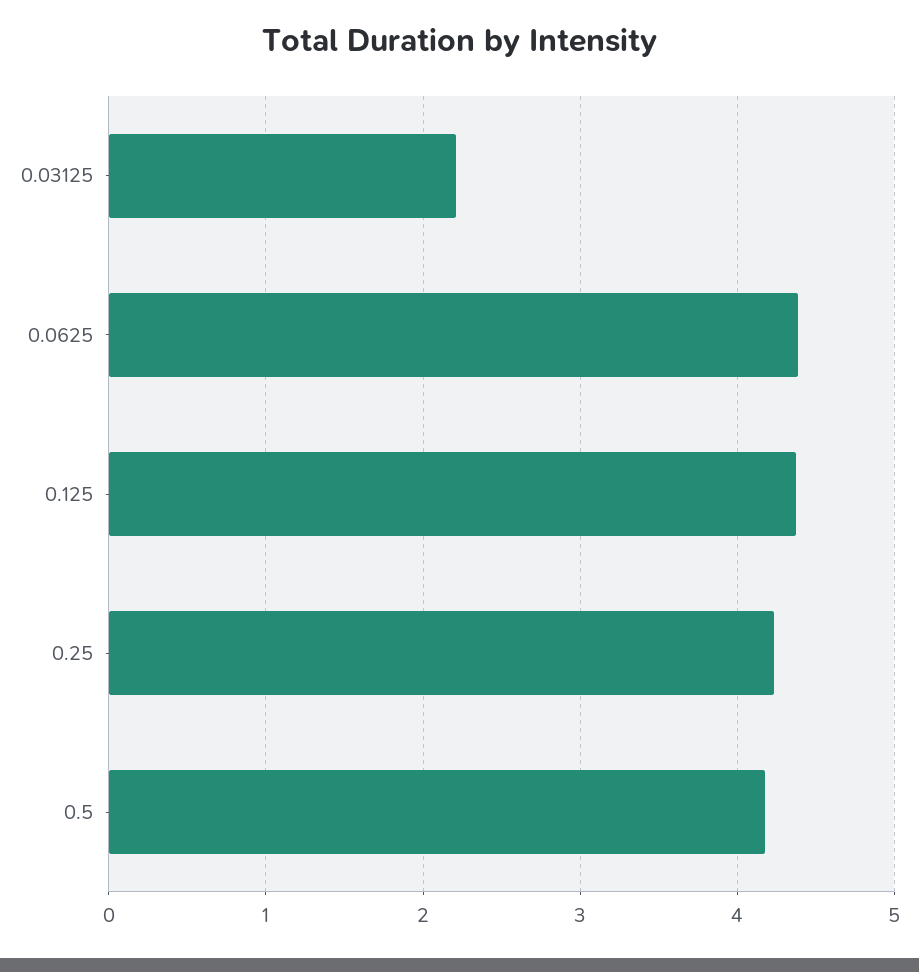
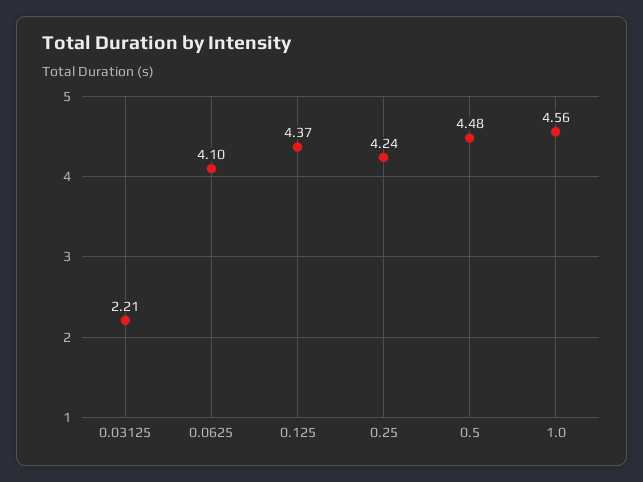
0.0625: 4.4 -> 4.1
0.5: 4.2 -> 4.48
1.0: none -> 4.56

